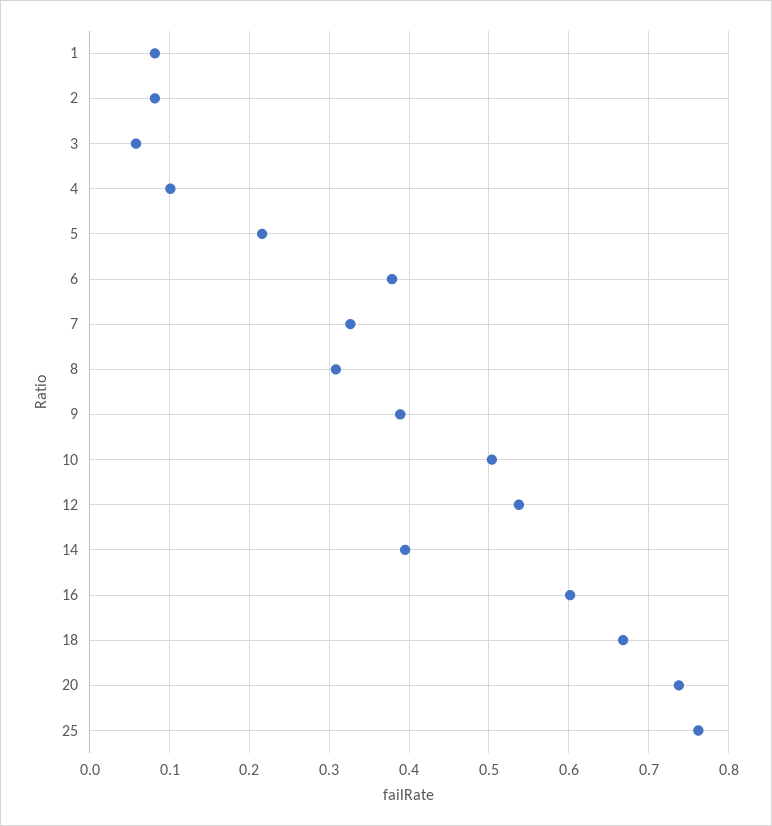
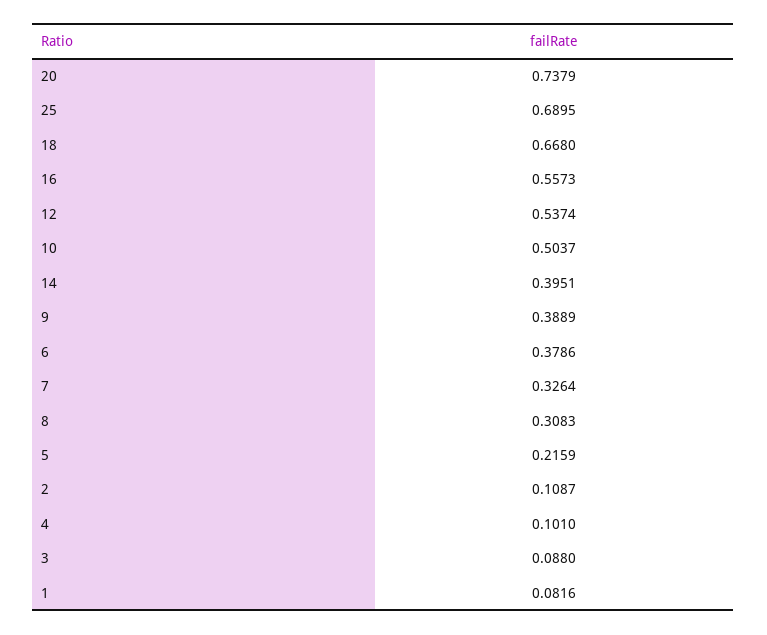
2: 0.08 -> 0.1087
3: 0.06 -> 0.088
16: 0.6 -> 0.5573
25: 0.76 -> 0.6895

